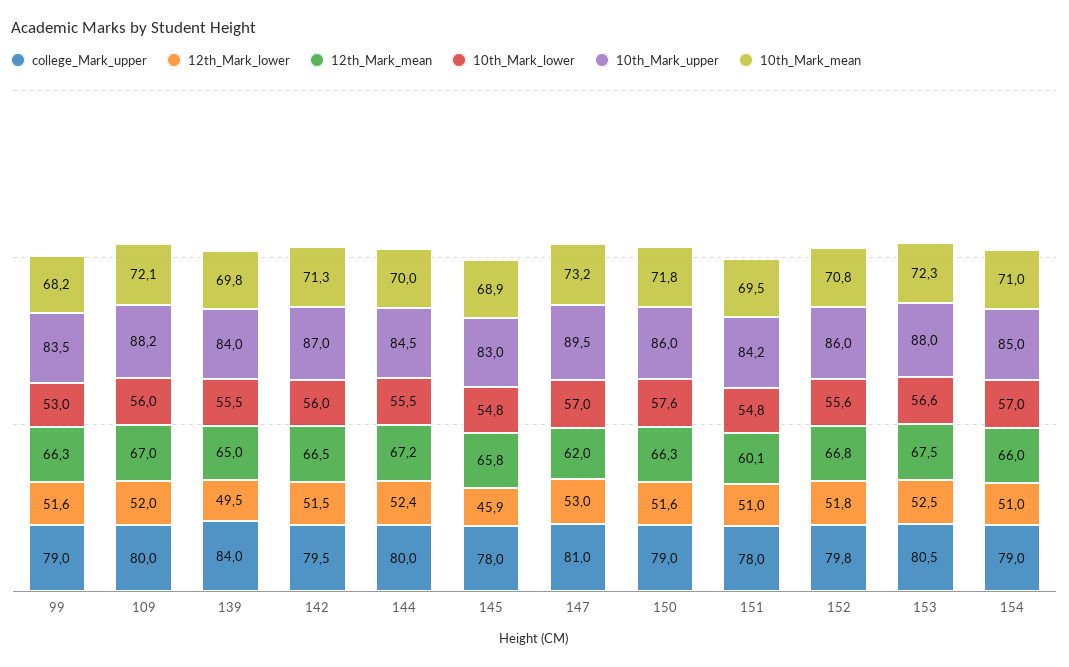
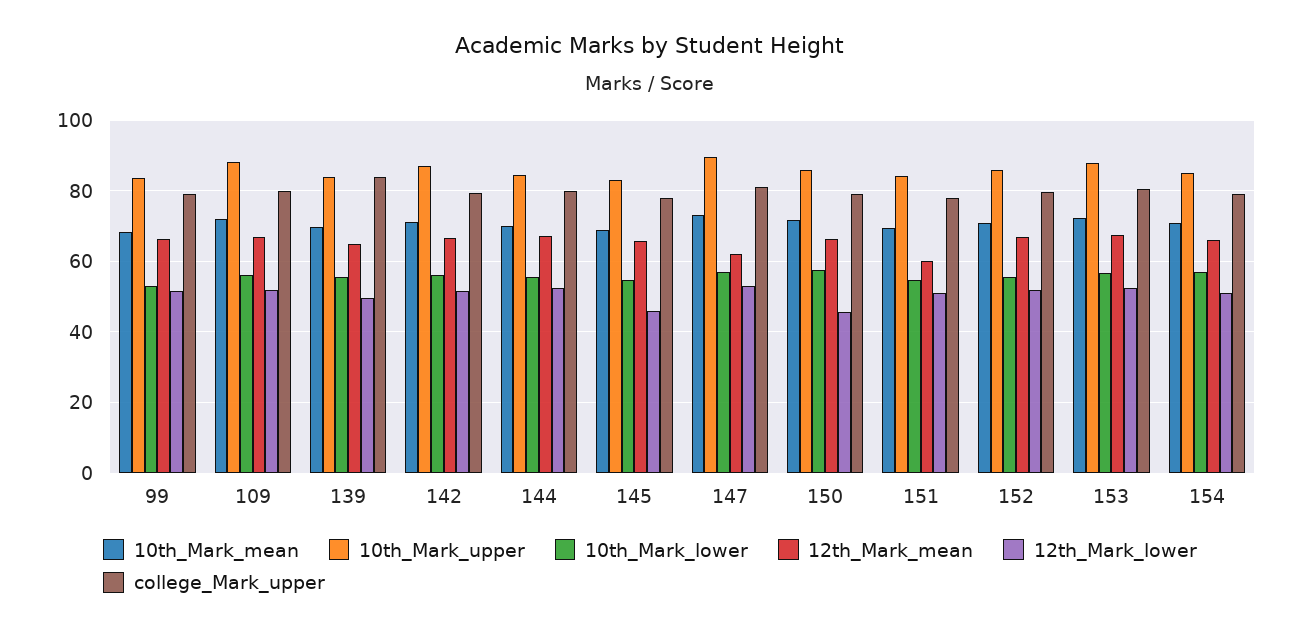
12th_Mark_lower, 150: 51.6 -> 46

